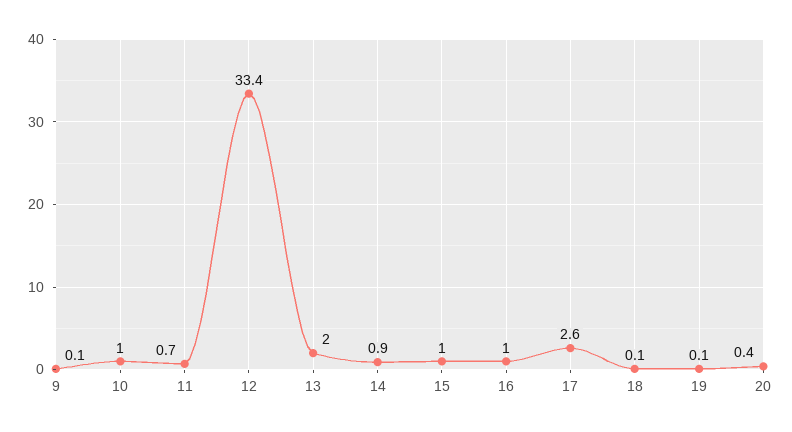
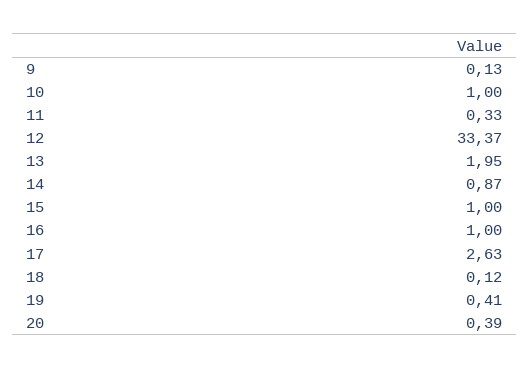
11: 0.7 -> 0.33
19: 0.1 -> 0.41

